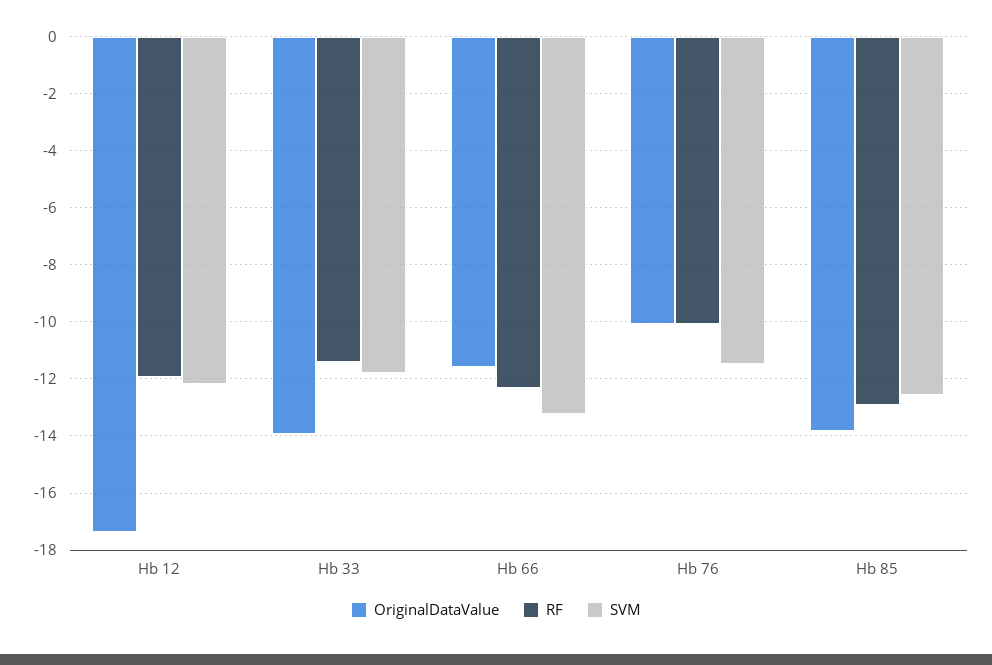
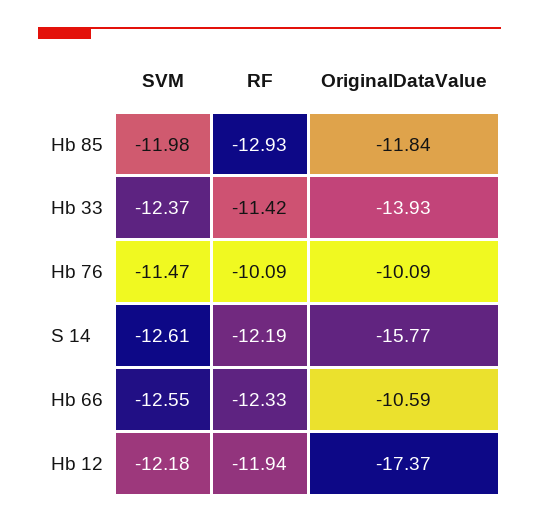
SVM, Hb 33: -11.75 -> -12.37
OriginalDataValue, Hb 66: -11.5 -> -10.59
SVM, Hb 66: -13.25 -> -12.55
OriginalDataValue, Hb 85: -13.75 -> -11.84
SVM, Hb 85: -12.5 -> -11.98
SVM, S 14: none -> -12.61
RF, S 14: none -> -12.19
OriginalDataValue, S 14: none -> -15.77

